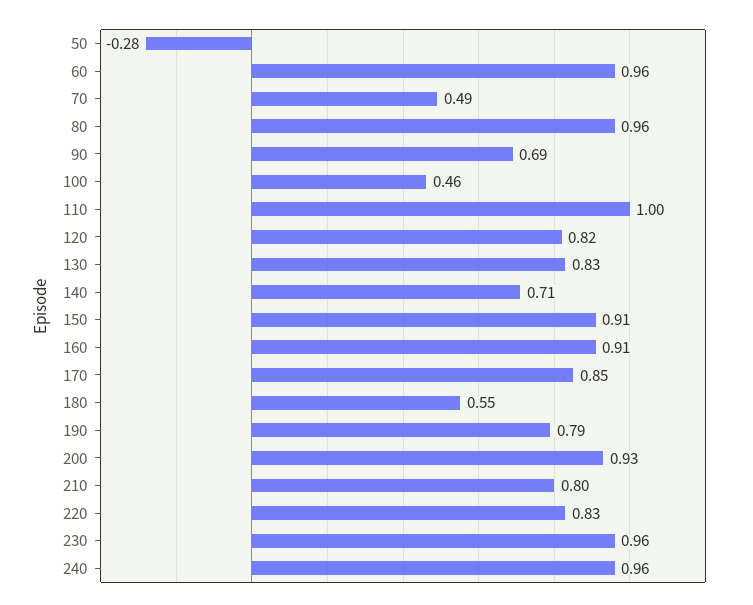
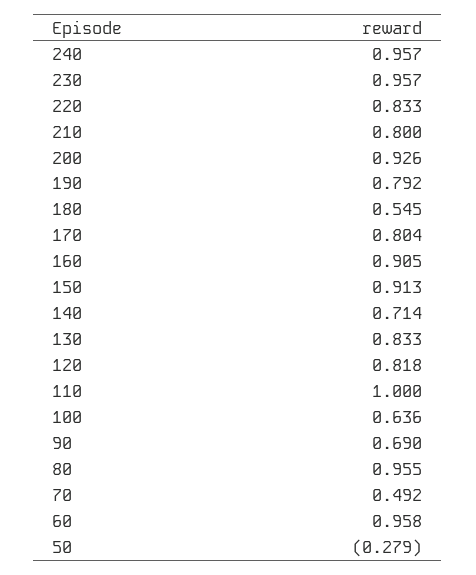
100: 0.46 -> 0.636
170: 0.85 -> 0.804

